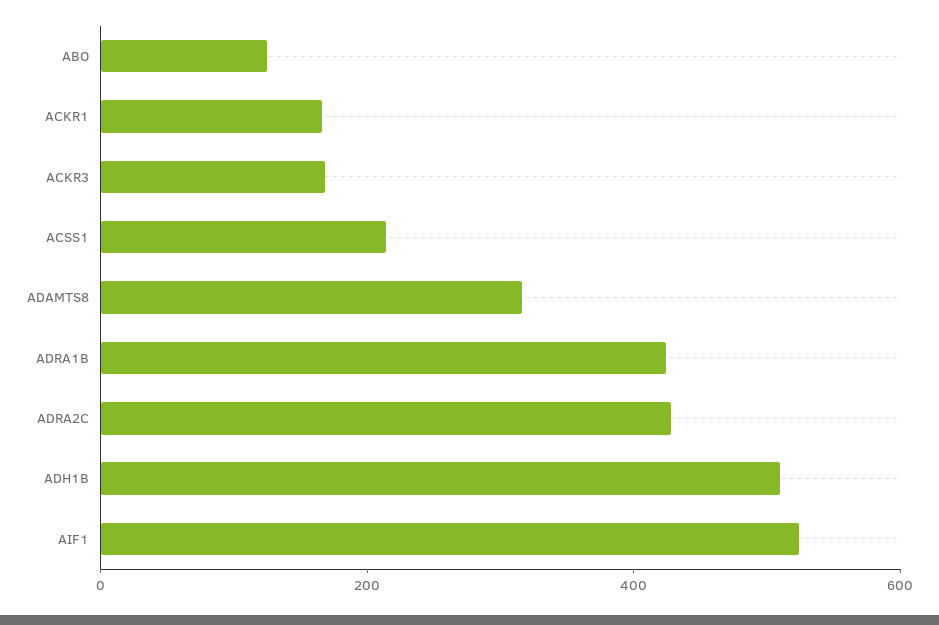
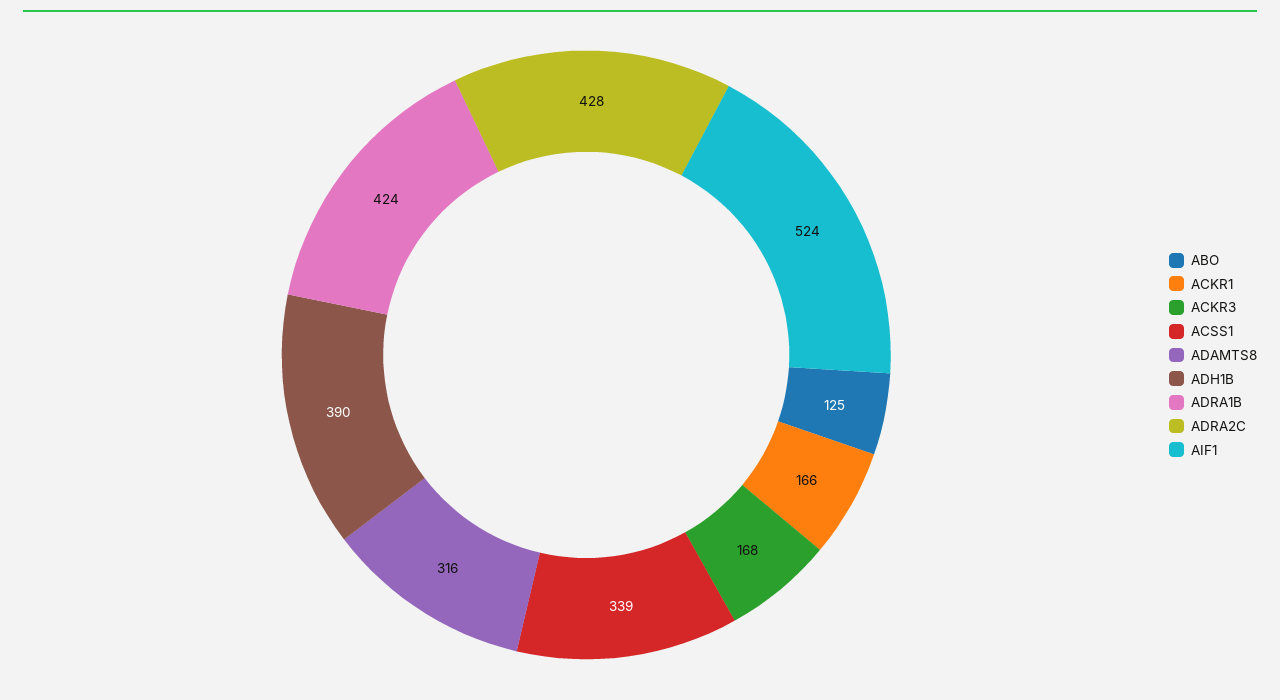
ACSS1: 200 -> 339
ADH1B: 500 -> 390

